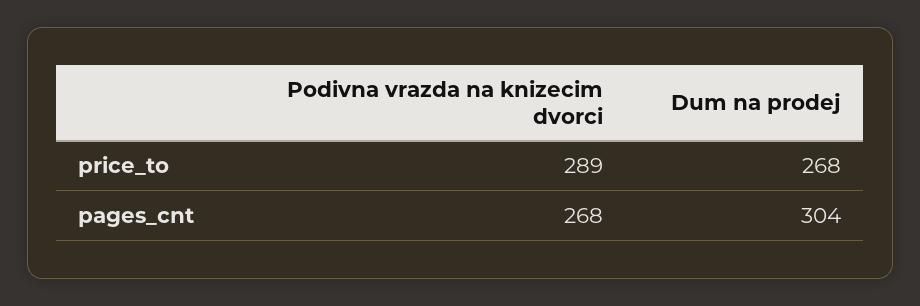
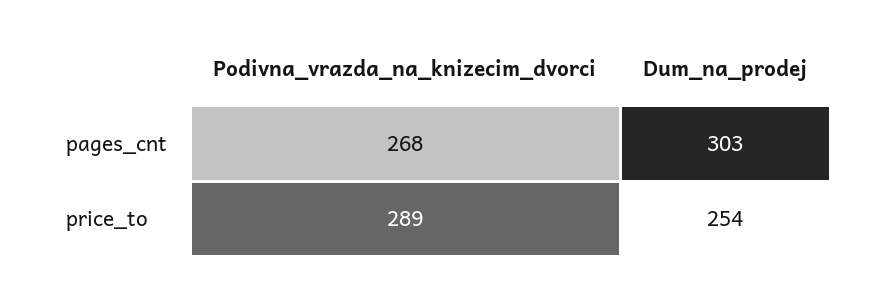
Dum na prodej, price_to: 268 -> 254
Dum na prodej, pages_cnt: 304 -> 303

